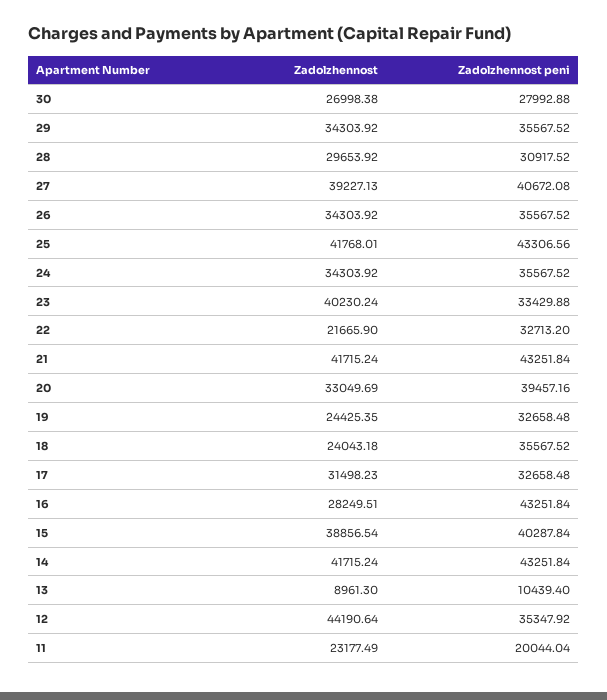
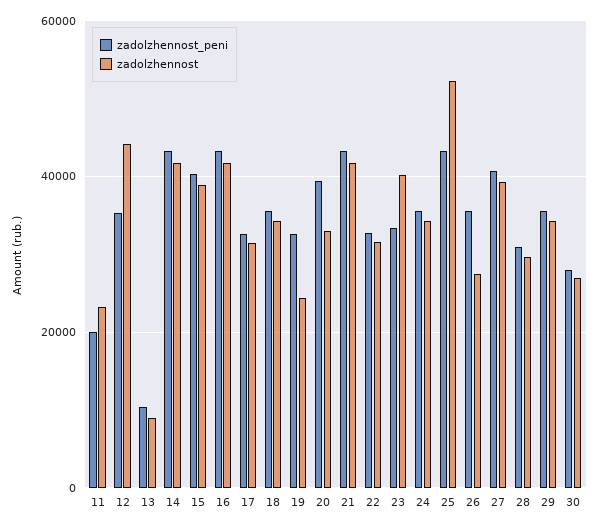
Zadolzhennost, 26: 34303.92 -> 28000
Zadolzhennost, 25: 41768.01 -> 52000
Zadolzhennost, 22: 21665.9 -> 32000
Zadolzhennost, 18: 24043.18 -> 34000
Zadolzhennost, 16: 28249.51 -> 42000

